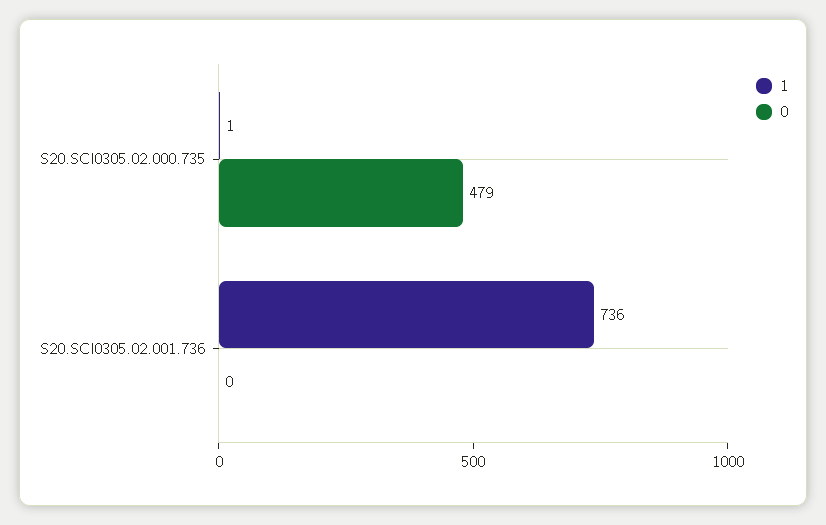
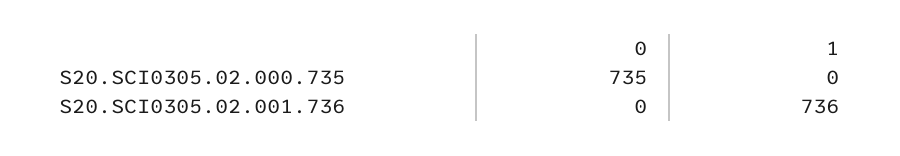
1, S20.SCI0305.02.000.735: 1 -> 0
0, S20.SCI0305.02.000.735: 479 -> 735

